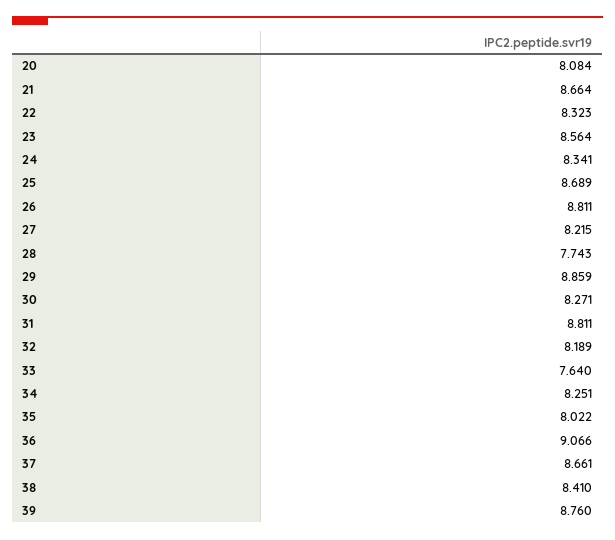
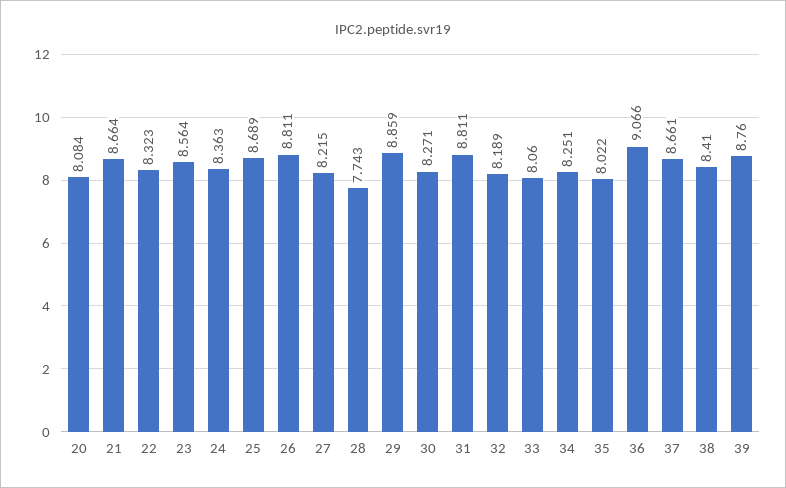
24: 8.341 -> 8.363
33: 7.64 -> 8.06

